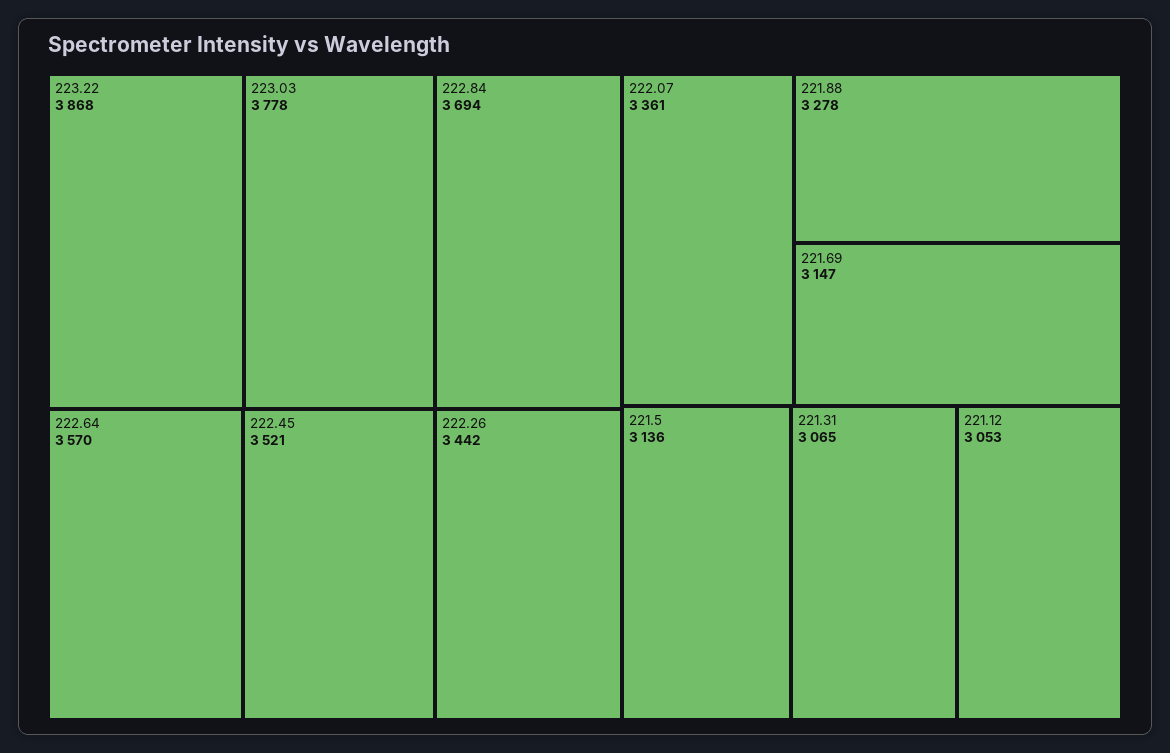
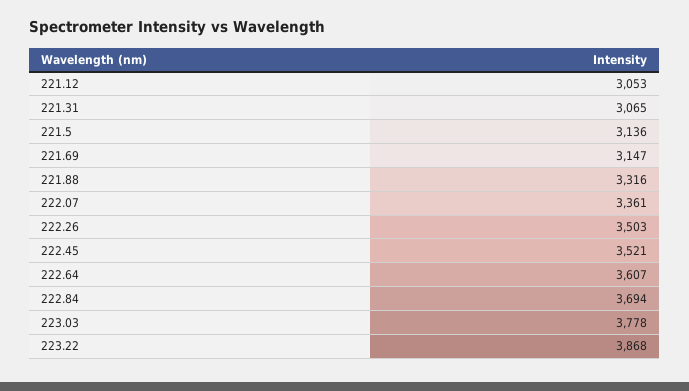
222.64: 3570 -> 3607
222.26: 3442 -> 3503
221.88: 3278 -> 3316

